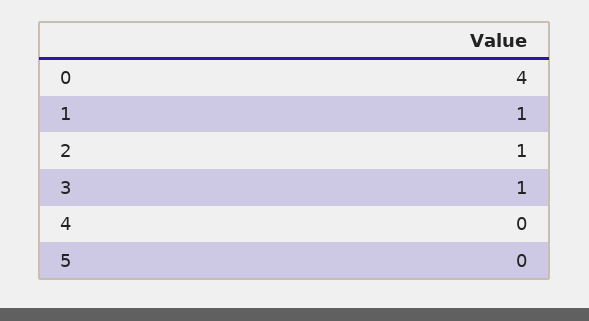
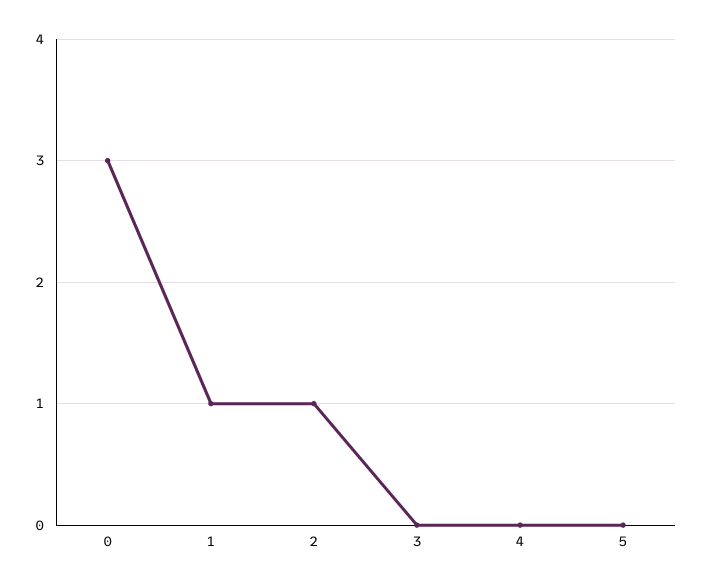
0: 4 -> 3
3: 1 -> 0

